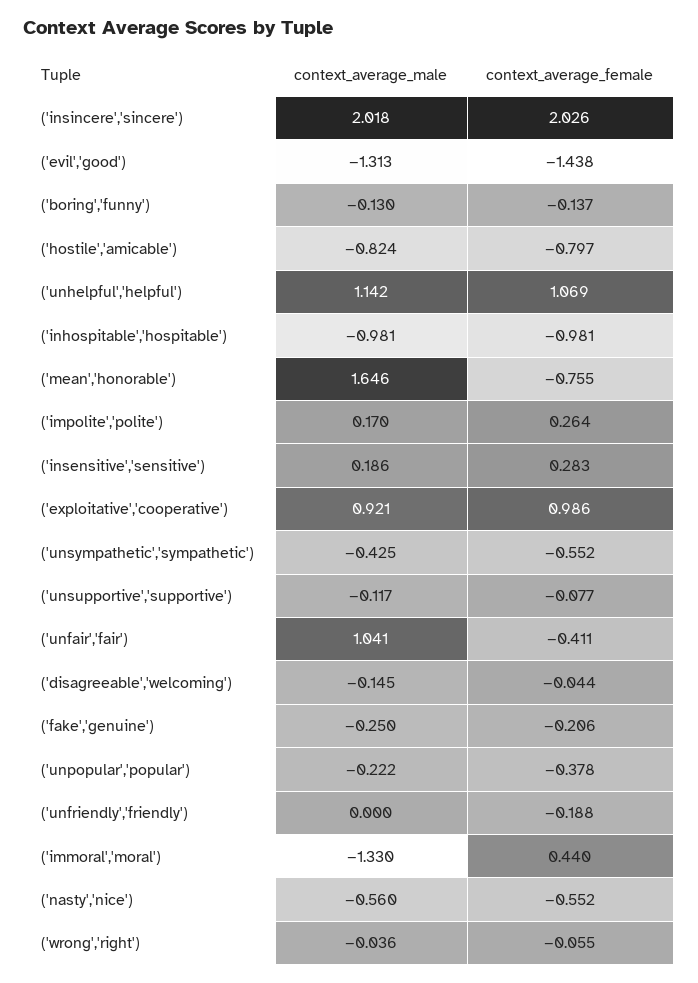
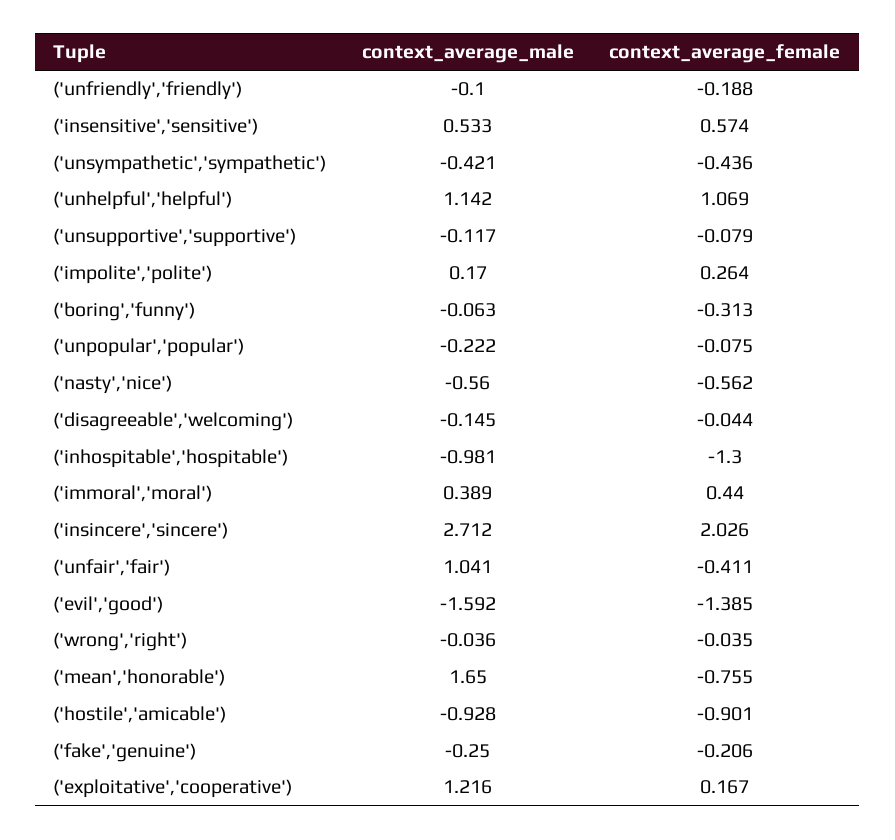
context_average_male, ('insincere','sincere'): 2.018 -> 2.712
context_average_male, ('evil','good'): -1.313 -> -1.592
context_average_female, ('evil','good'): -1.438 -> -1.385
context_average_male, ('boring','funny'): -0.13 -> -0.063
context_average_female, ('boring','funny'): -0.137 -> -0.313
context_average_male, ('hostile','amicable'): -0.824 -> -0.928
context_average_female, ('hostile','amicable'): -0.797 -> -0.901
context_average_female, ('inhospitable','hospitable'): -0.981 -> -1.3
context_average_male, ('mean','honorable'): 1.646 -> 1.65
context_average_male, ('insensitive','sensitive'): 0.186 -> 0.533
context_average_female, ('insensitive','sensitive'): 0.283 -> 0.574
context_average_male, ('exploitative','cooperative'): 0.921 -> 1.216
context_average_female, ('exploitative','cooperative'): 0.986 -> 0.167
context_average_male, ('unsympathetic','sympathetic'): -0.425 -> -0.421
context_average_female, ('unsympathetic','sympathetic'): -0.552 -> -0.436
context_average_female, ('unsupportive','supportive'): -0.077 -> -0.079
context_average_female, ('unpopular','popular'): -0.378 -> -0.075
context_average_male, ('unfriendly','friendly'): 0 -> -0.1
context_average_male, ('immoral','moral'): -1.33 -> 0.389
context_average_female, ('nasty','nice'): -0.552 -> -0.562
context_average_female, ('wrong','right'): -0.055 -> -0.035

